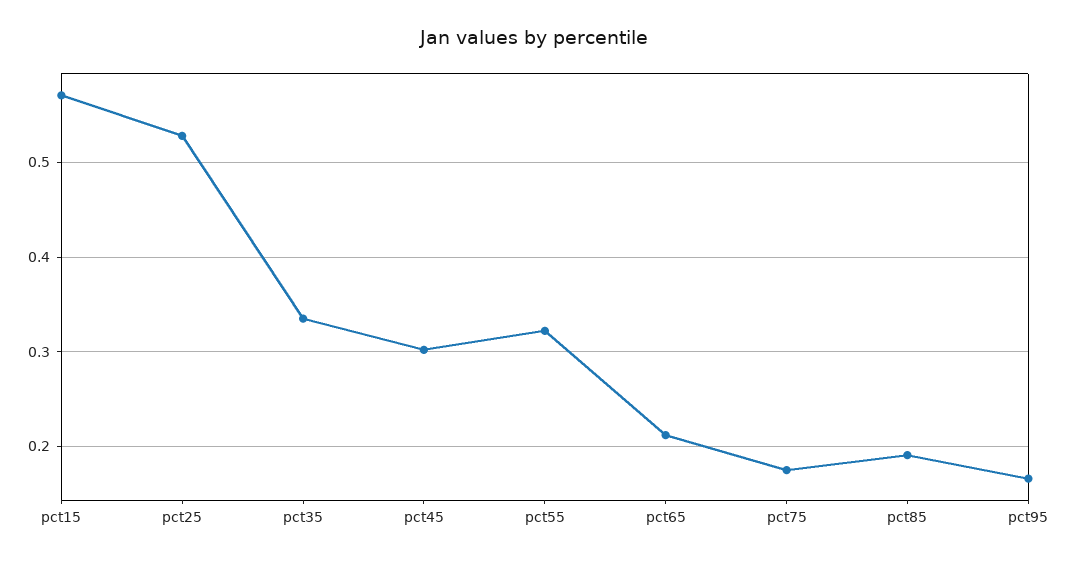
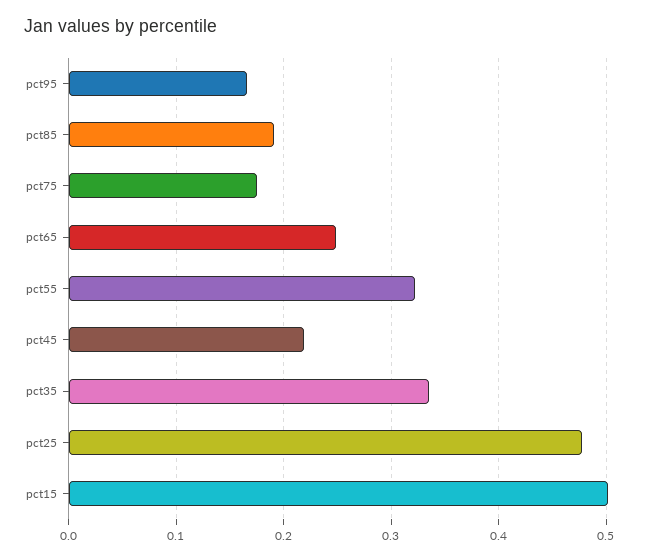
pct15: 0.57 -> 0.5
pct25: 0.53 -> 0.48
pct45: 0.3 -> 0.22
pct65: 0.21 -> 0.25

